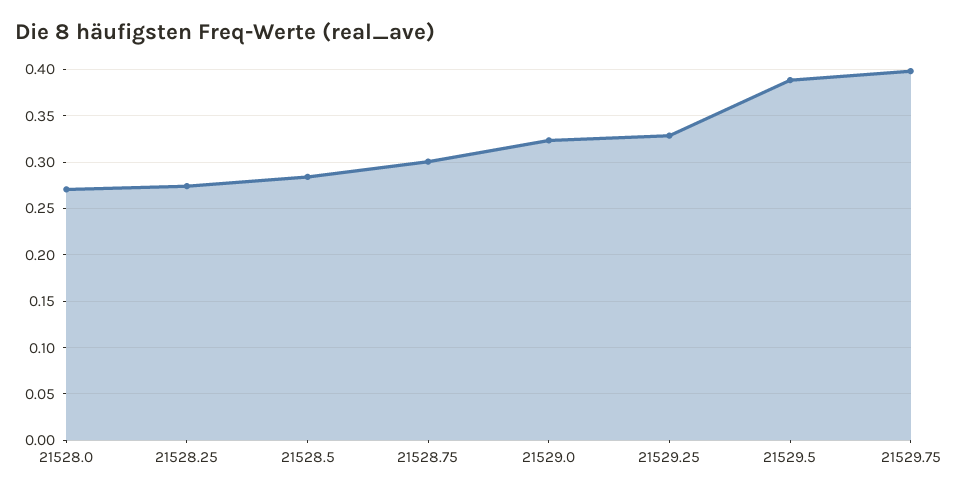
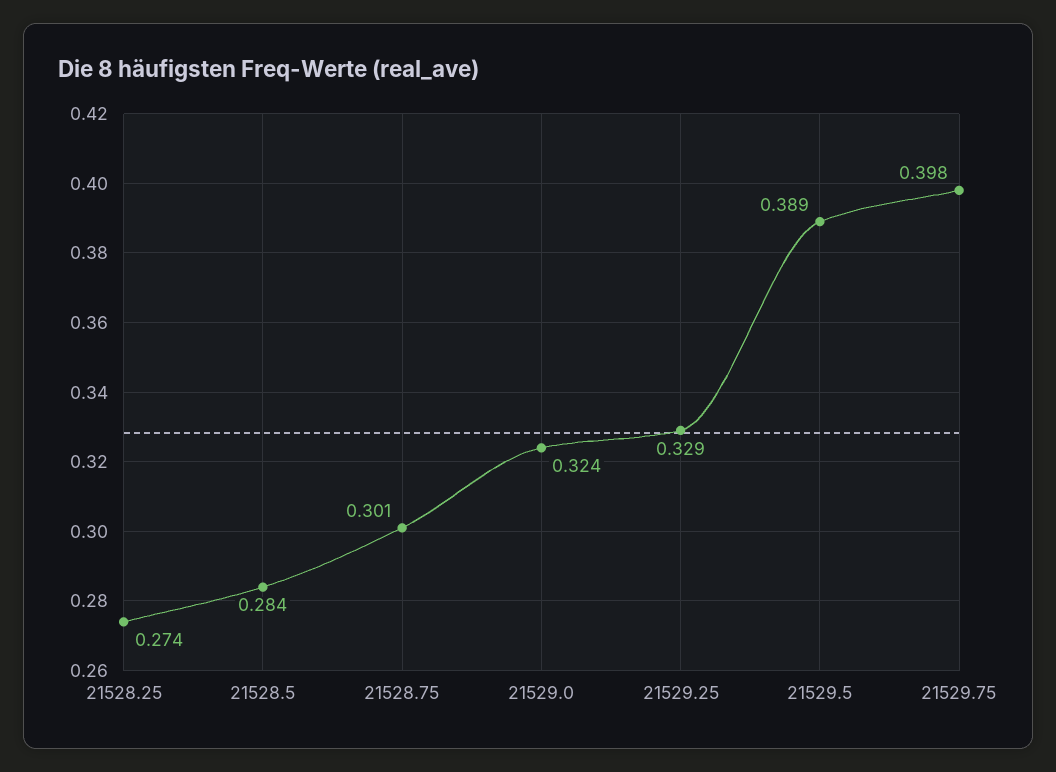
21528.0: 0.27 -> none

